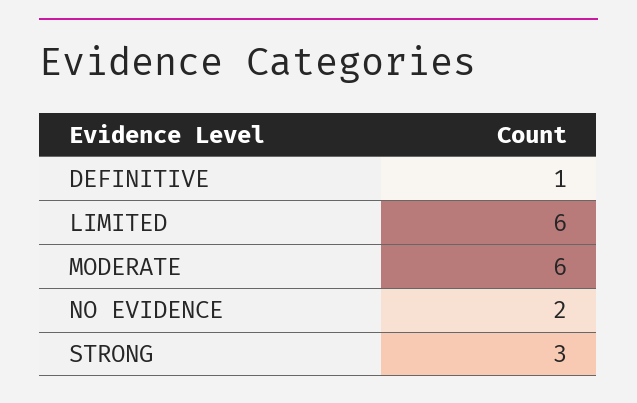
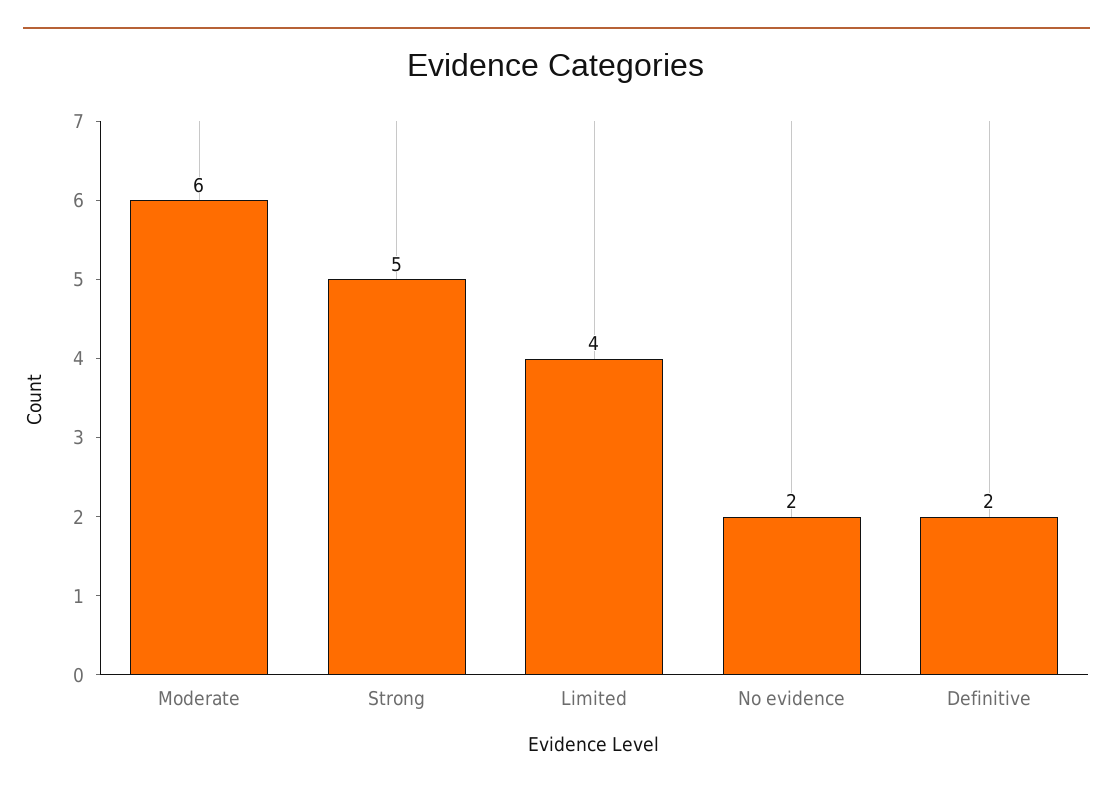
DEFINITIVE: 1 -> 2
LIMITED: 6 -> 4
STRONG: 3 -> 5

